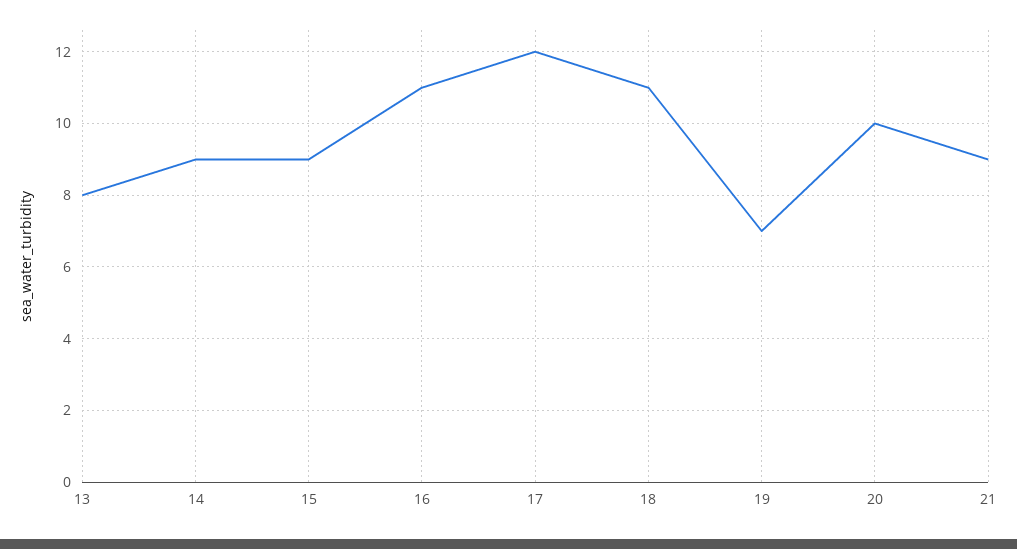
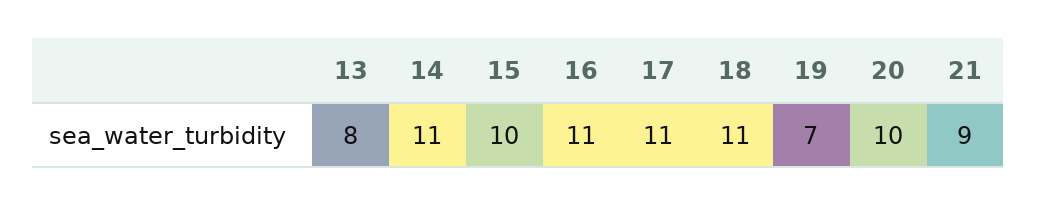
14: 9 -> 11
15: 9 -> 10
17: 12 -> 11

